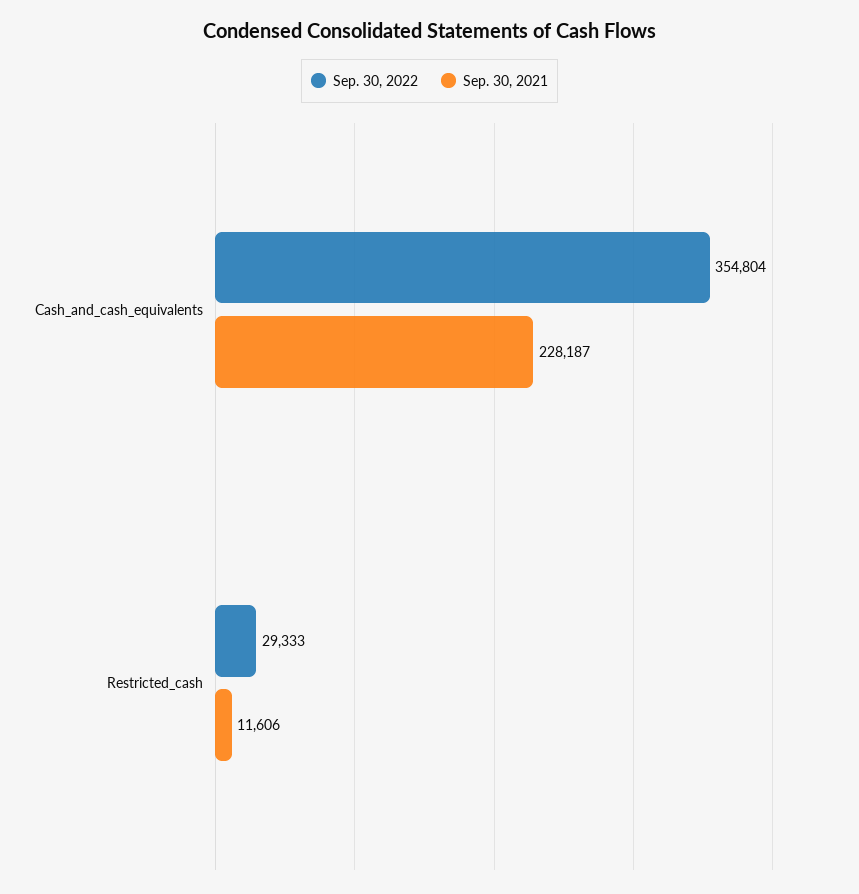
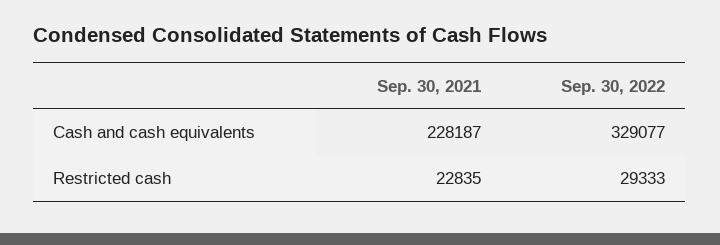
Sep. 30, 2022, Cash_and_cash_equivalents: 354804 -> 329077
Sep. 30, 2021, Restricted_cash: 11606 -> 22835

